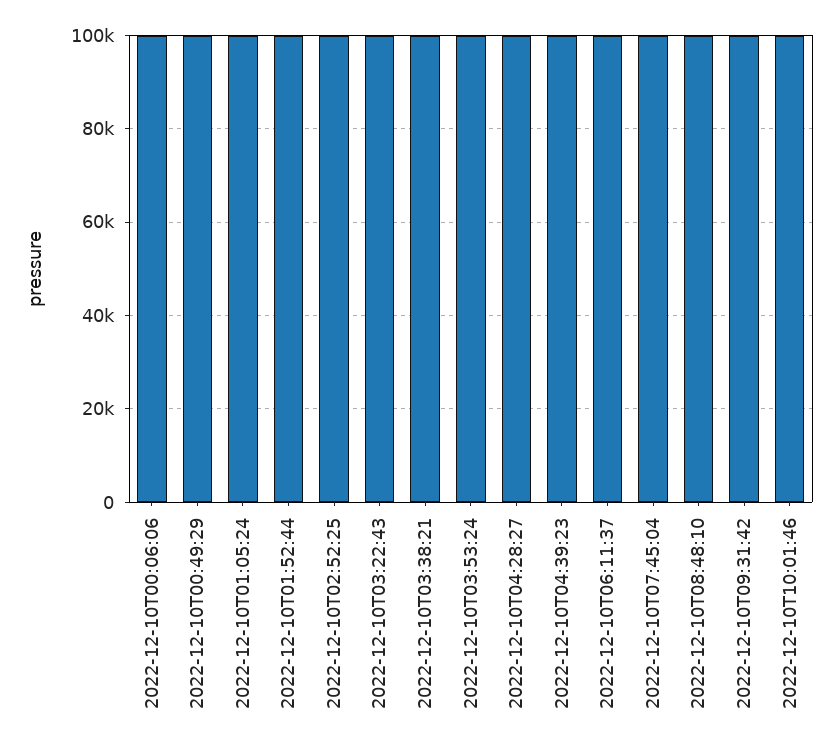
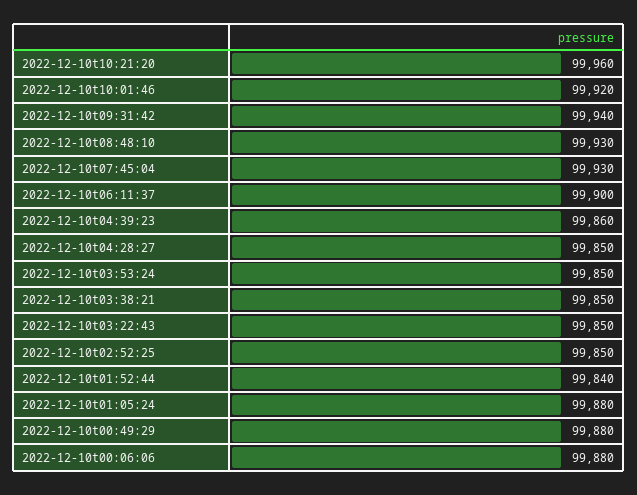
2022-12-10t10:21:20: none -> 99960

